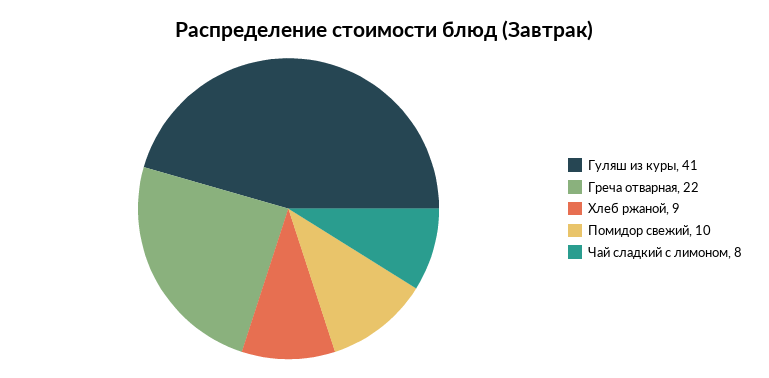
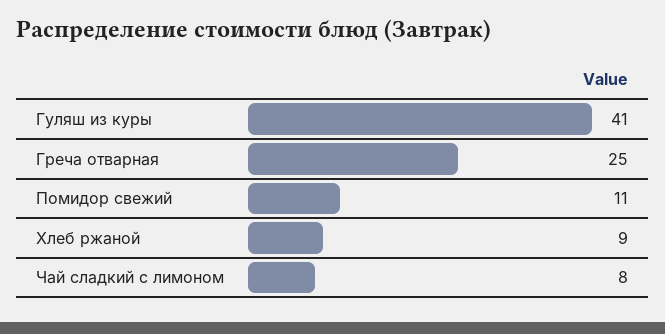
Греча отварная: 22 -> 25
Помидор свежий: 10 -> 11

